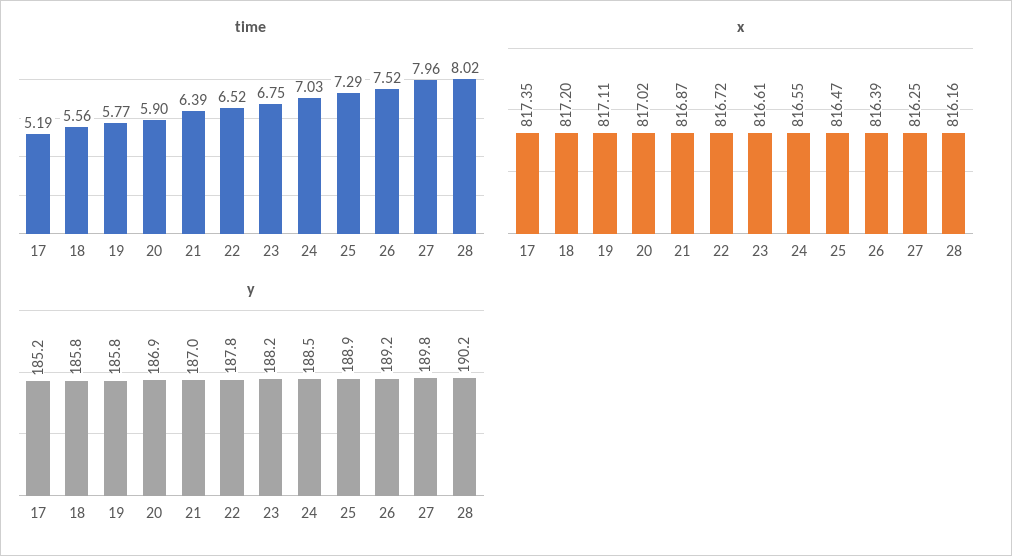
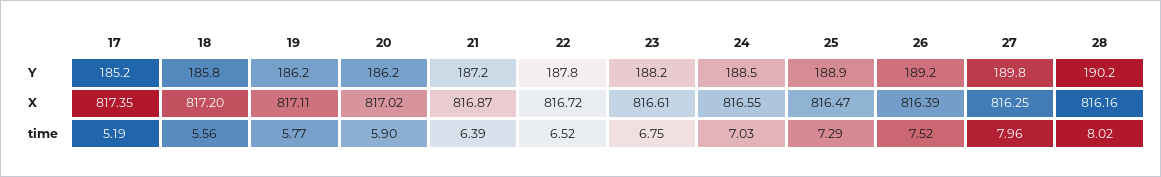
y, 19: 185.8 -> 186.2
y, 20: 186.9 -> 186.2
y, 21: 187 -> 187.2

